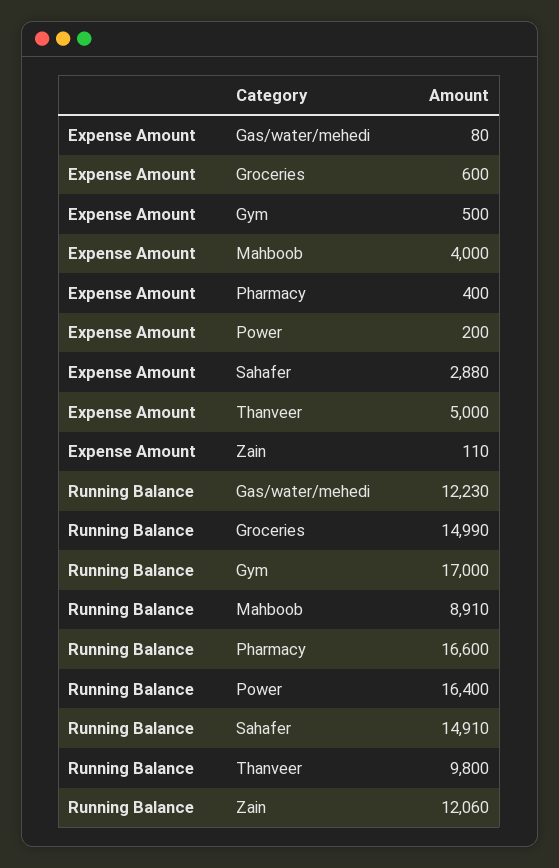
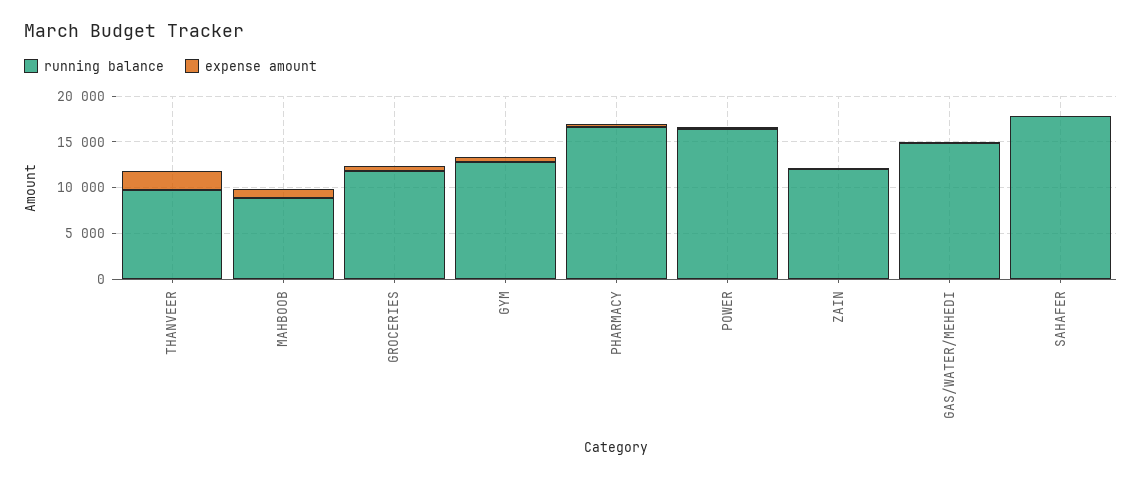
Expense Amount, Mahboob: 4000 -> 1000
Expense Amount, Sahafer: 2880 -> 0
Expense Amount, Thanveer: 5000 -> 2000
Running Balance, Gas/water/mehedi: 12230 -> 15000
Running Balance, Groceries: 14990 -> 12000
Running Balance, Gym: 17000 -> 13000
Running Balance, Sahafer: 14910 -> 18000

